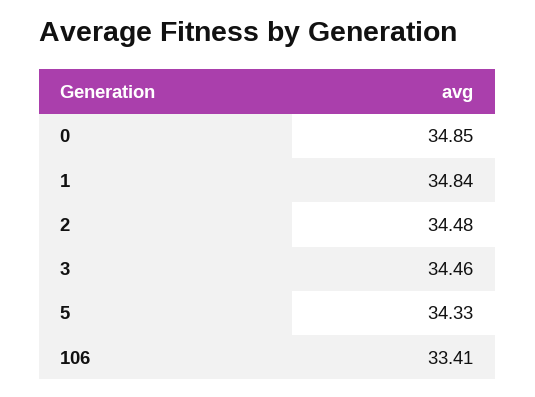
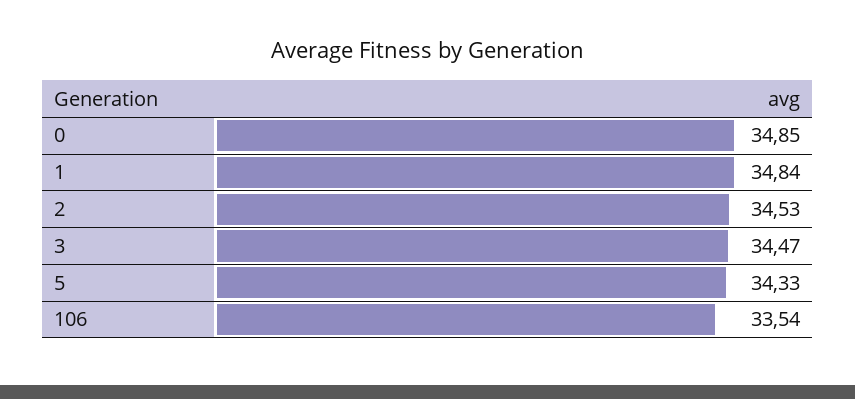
2: 34.48 -> 34.53
3: 34.46 -> 34.47
106: 33.41 -> 33.54

